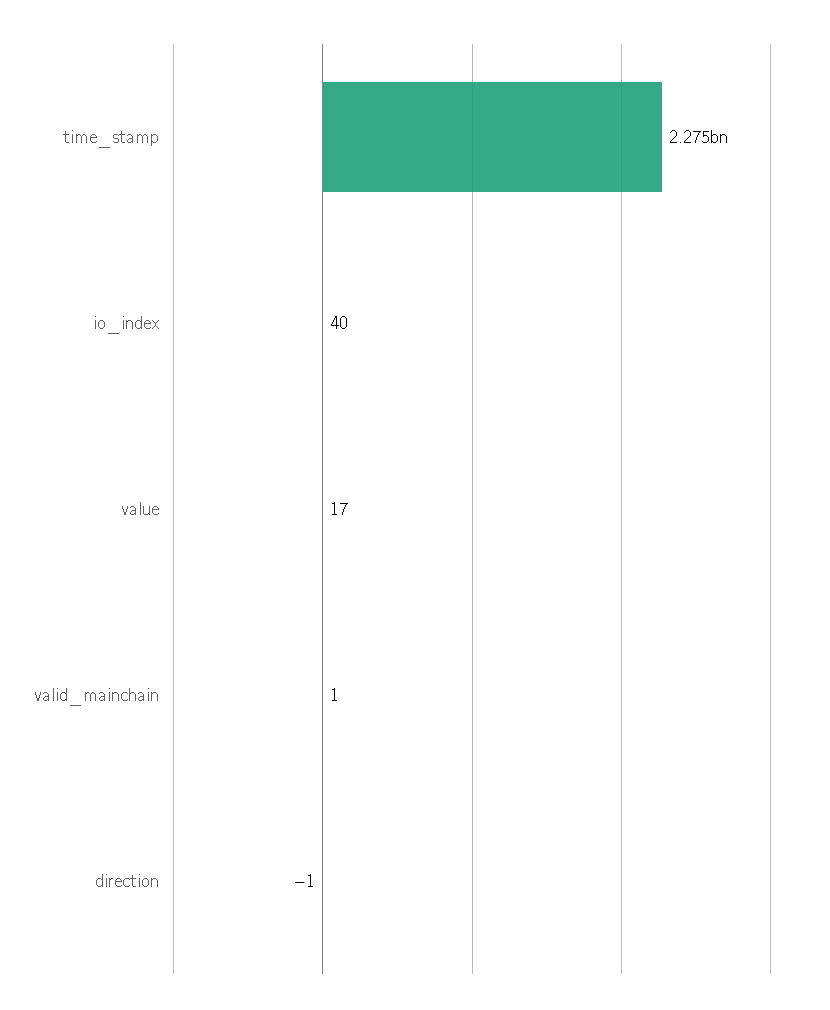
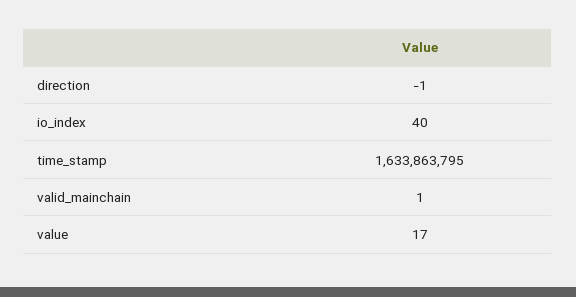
time_stamp: 2275000000 -> 1633863795

